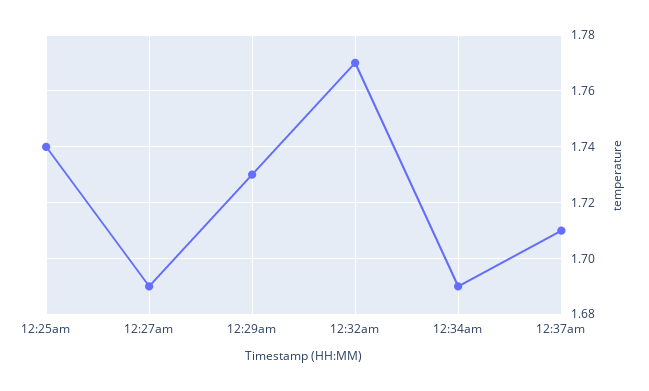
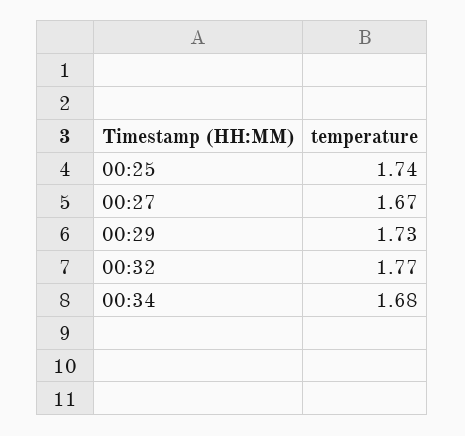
12:27am: 1.69 -> 1.67
12:34am: 1.69 -> 1.68
12:37am: 1.71 -> none

